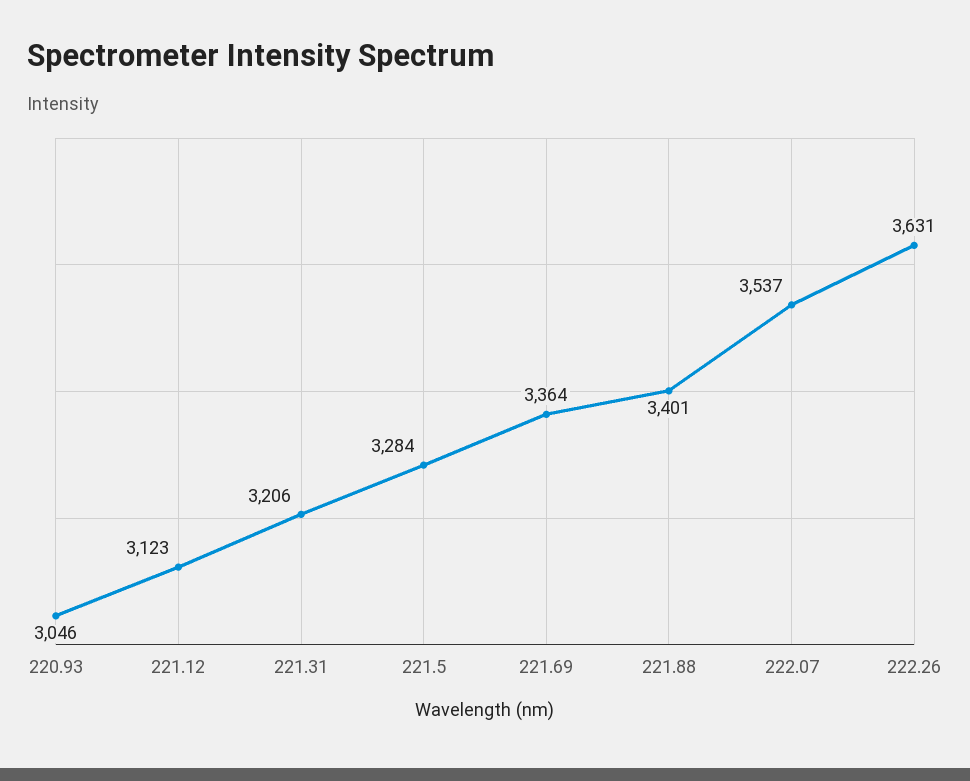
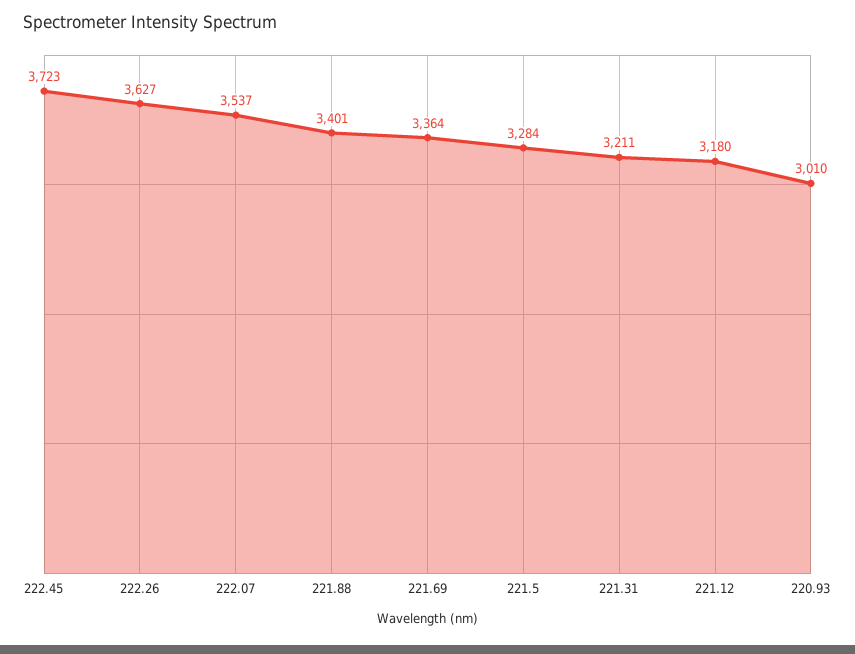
220.93: 3046 -> 3010
221.12: 3123 -> 3180
221.31: 3206 -> 3211
222.26: 3631 -> 3627
222.45: none -> 3723

